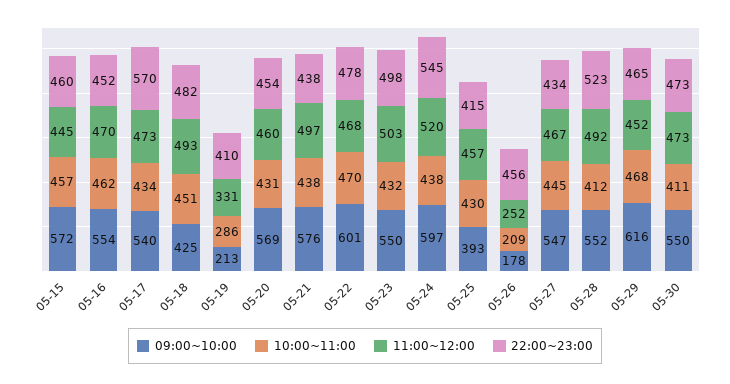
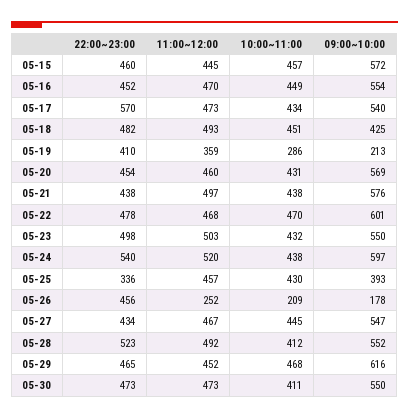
10:00~11:00, 05-16: 462 -> 449
11:00~12:00, 05-19: 331 -> 359
22:00~23:00, 05-24: 545 -> 540
22:00~23:00, 05-25: 415 -> 336

